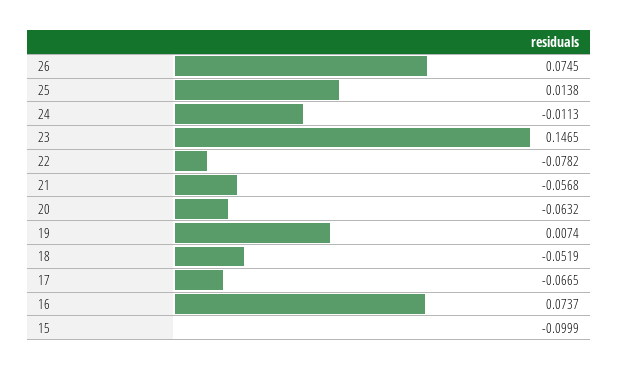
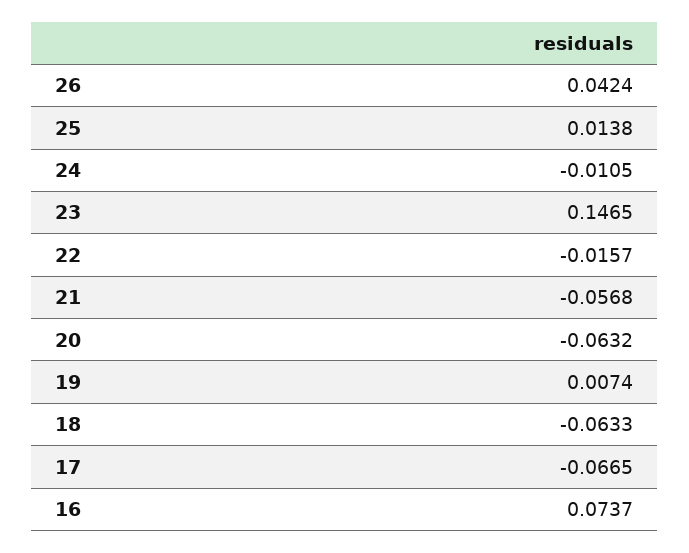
26: 0.0745 -> 0.0424
24: -0.0113 -> -0.0105
22: -0.0782 -> -0.0157
18: -0.0519 -> -0.0633
15: -0.0999 -> none

